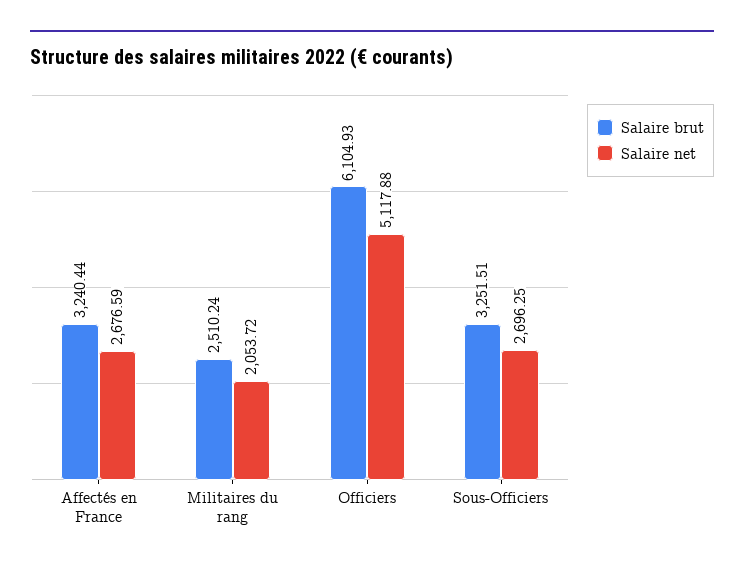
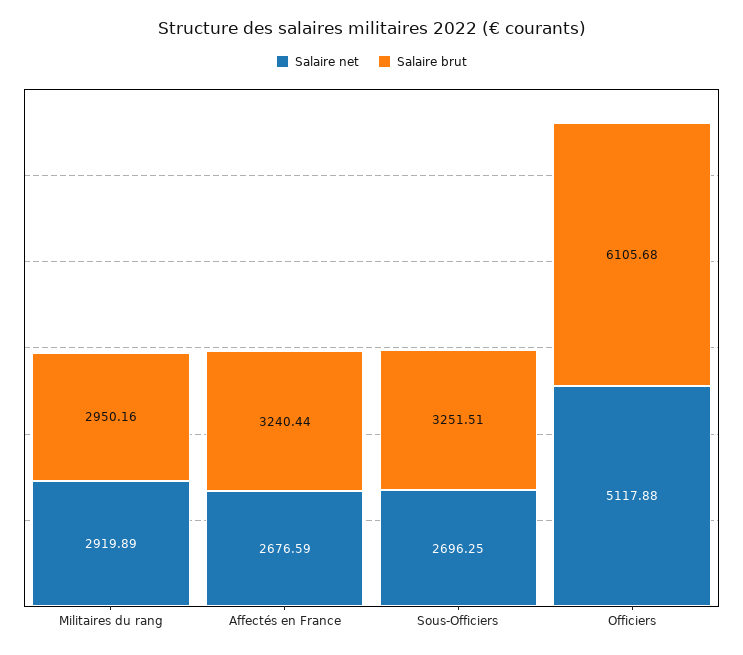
Salaire brut, Militaires du rang: 2510.24 -> 2950.16
Salaire net, Militaires du rang: 2053.72 -> 2919.89
Salaire brut, Officiers: 6104.93 -> 6105.68

